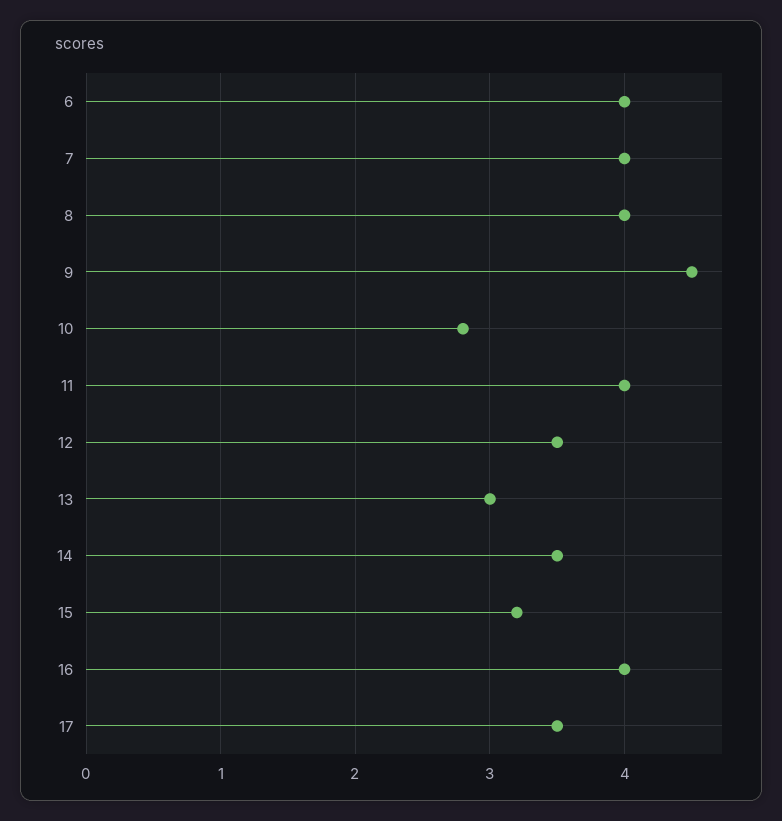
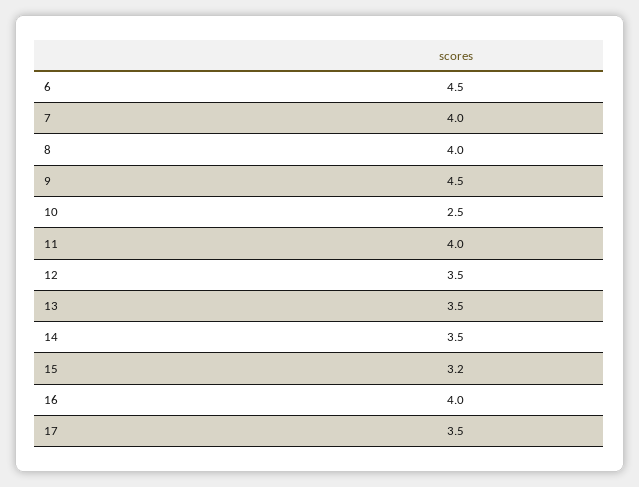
6: 4 -> 4.5
10: 2.8 -> 2.5
13: 3 -> 3.5

